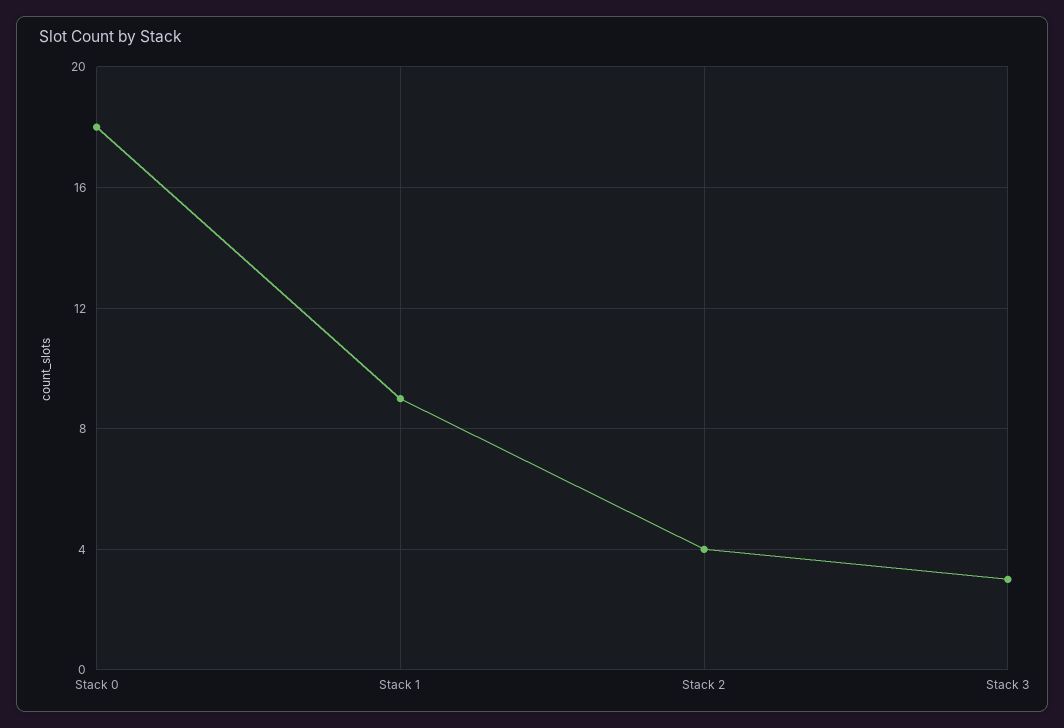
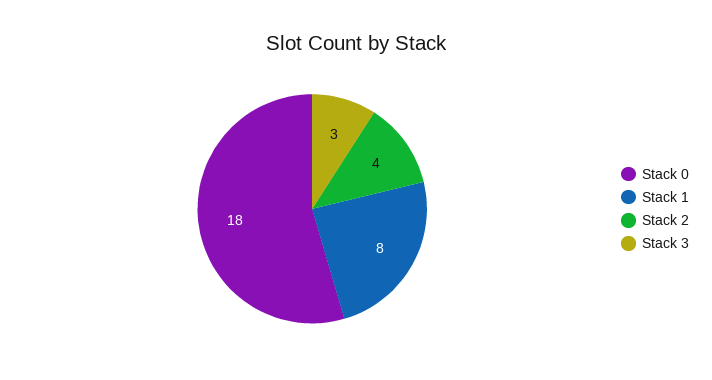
Stack 1: 9 -> 8

